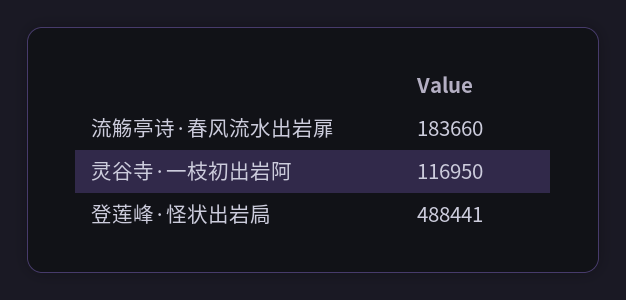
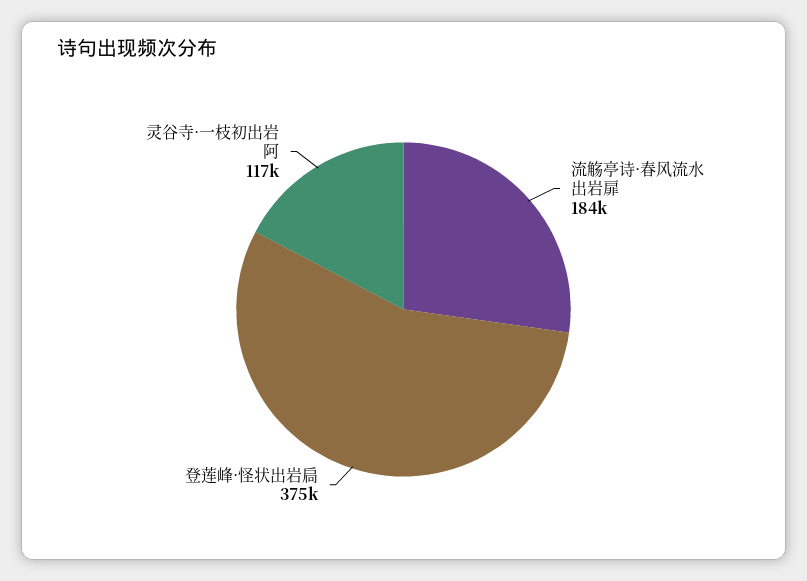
登莲峰·怪状出岩扃: 488441 -> 375000

